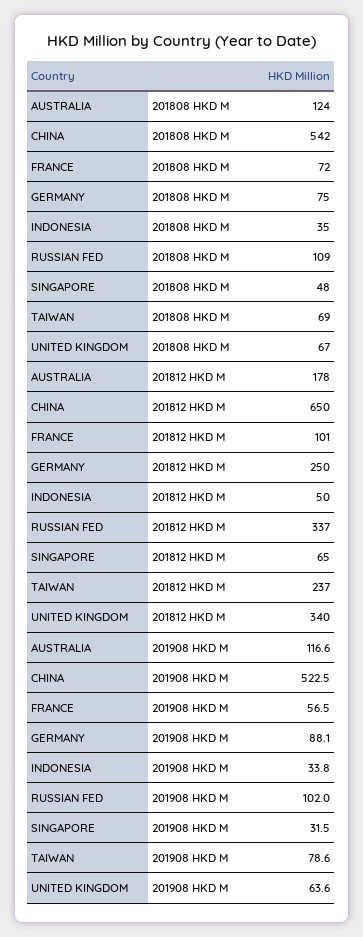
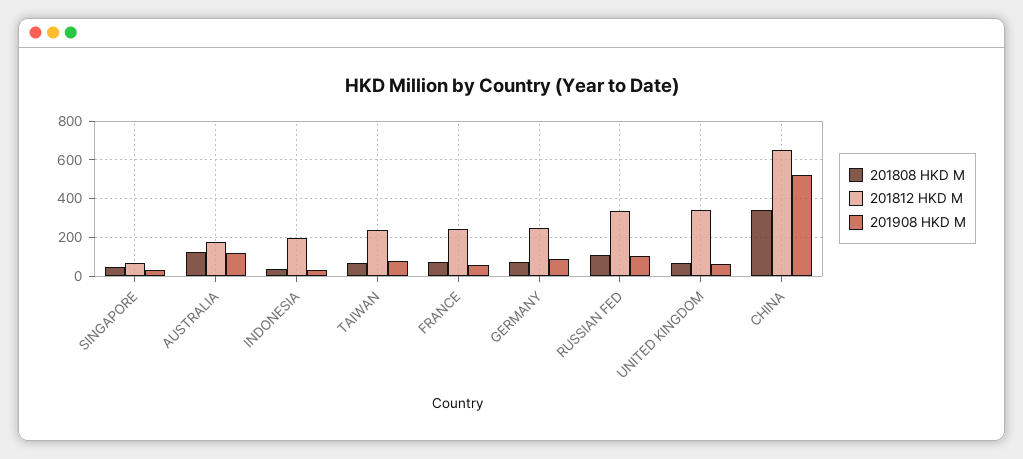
201808 HKD M, CHINA: 542 -> 350
201812 HKD M, FRANCE: 101 -> 250
201812 HKD M, INDONESIA: 50 -> 200

